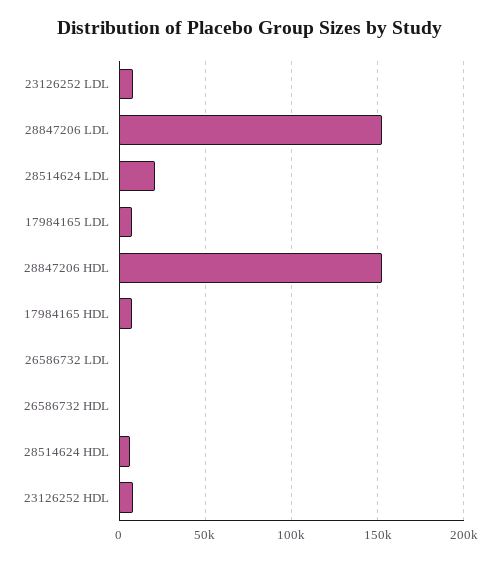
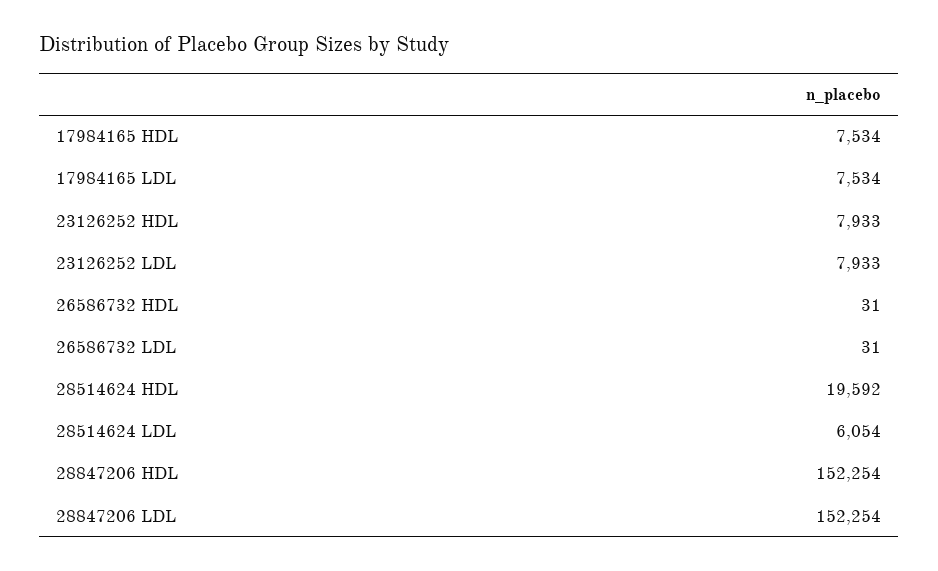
28514624 LDL: 20000 -> 6054
28514624 HDL: 5000 -> 19592

